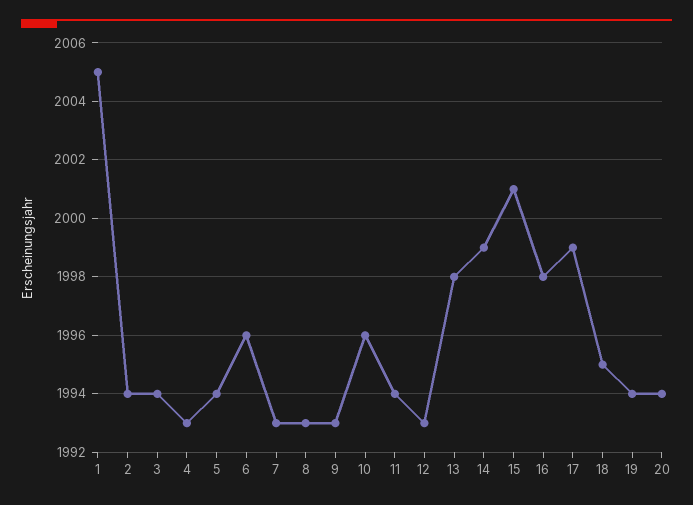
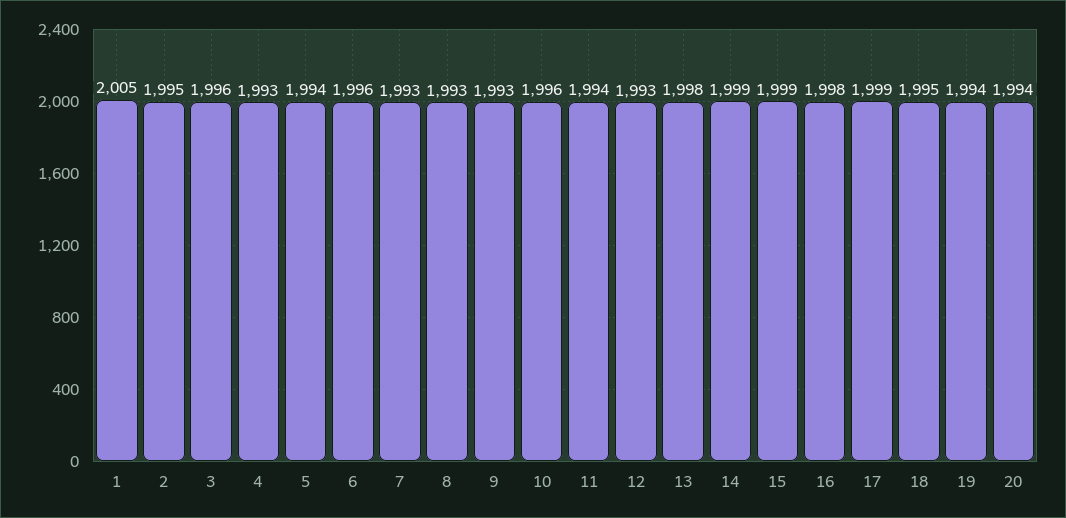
2: 1994 -> 1995
3: 1994 -> 1996
15: 2001 -> 1999

